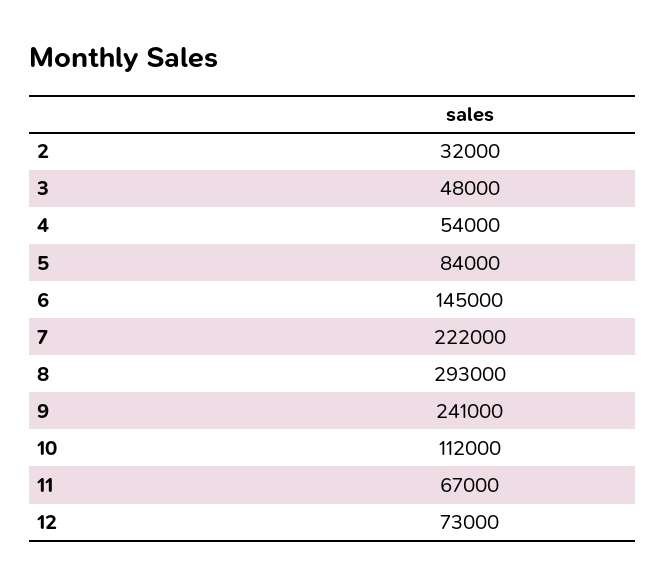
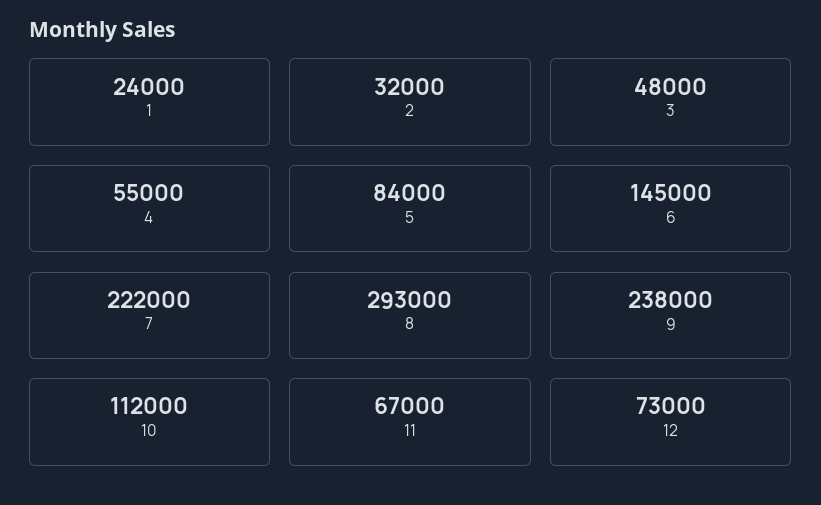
4: 54000 -> 55000
9: 241000 -> 238000
1: none -> 24000

